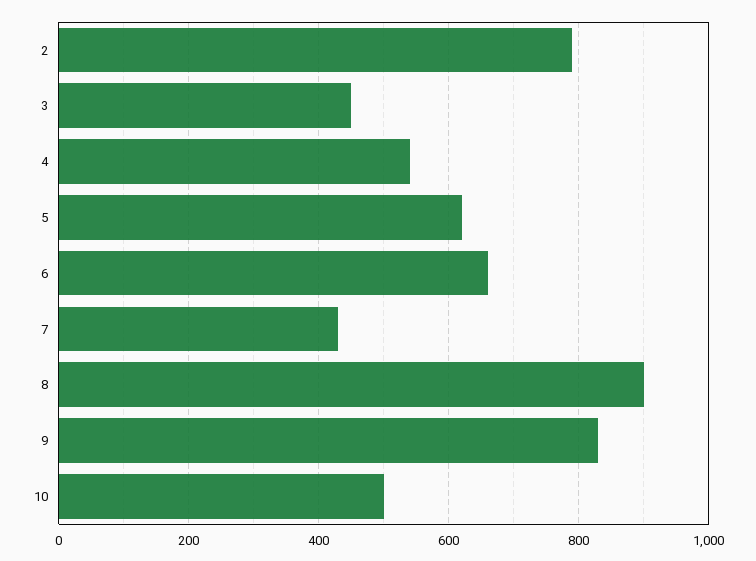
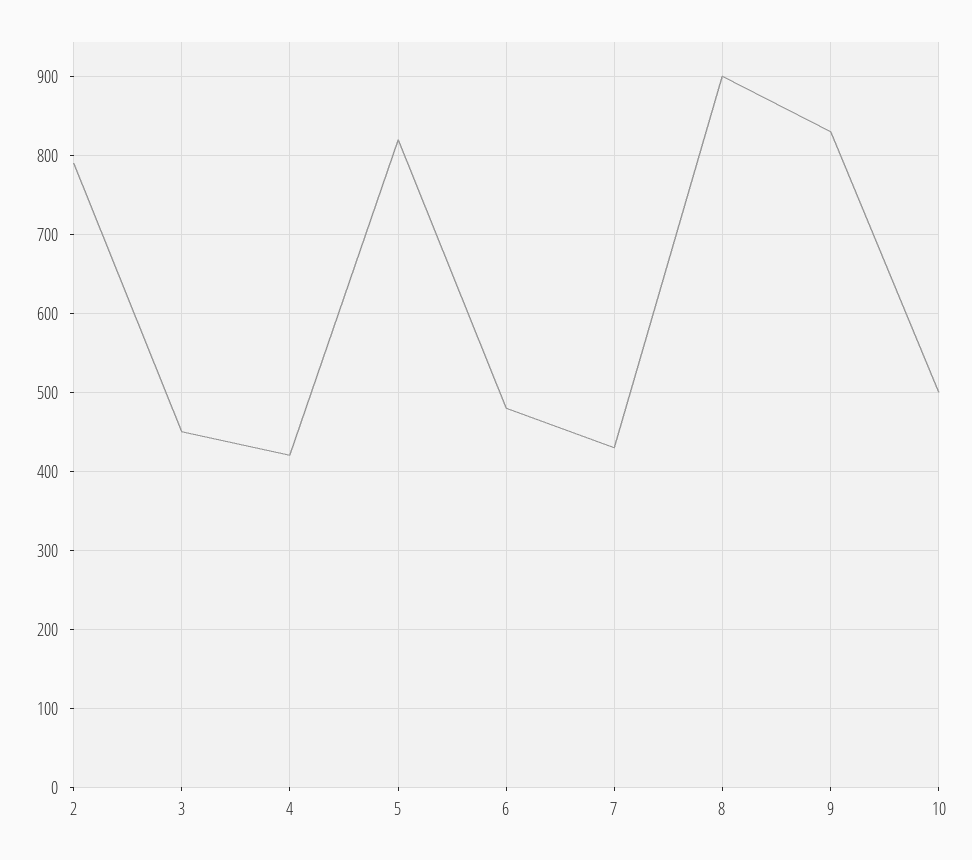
4: 540 -> 420
5: 620 -> 820
6: 660 -> 480

